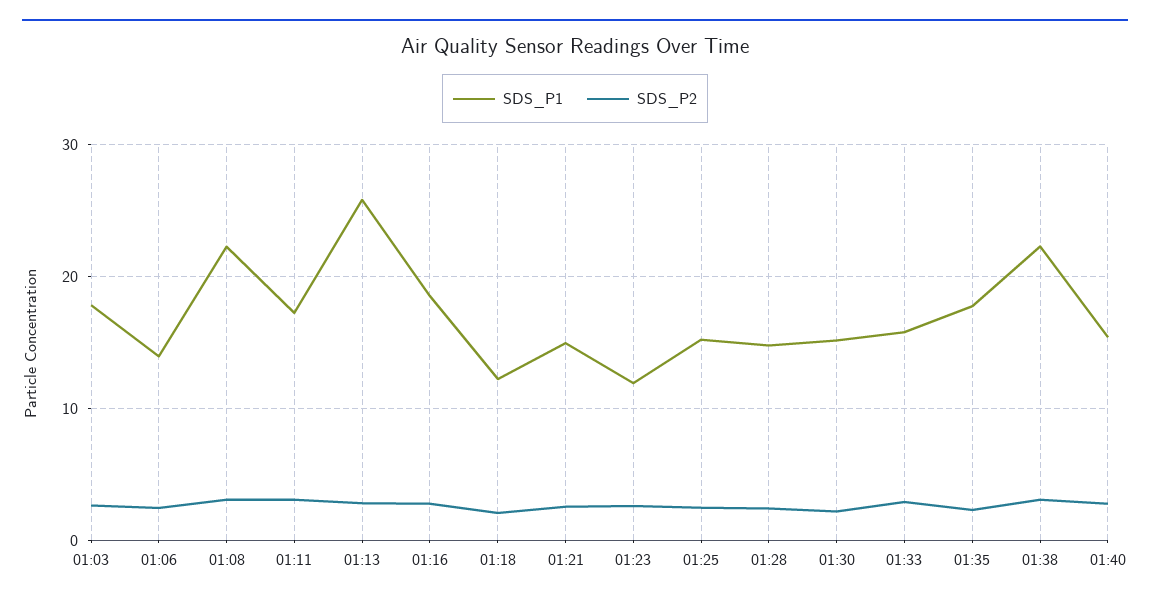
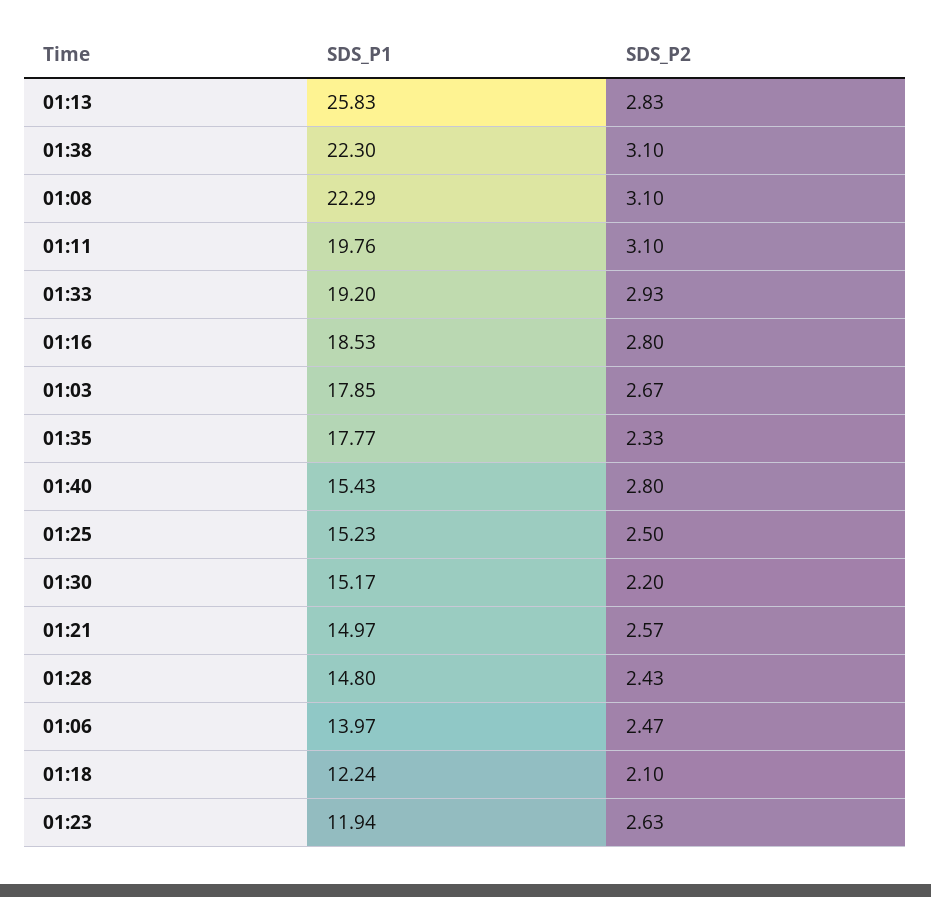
SDS_P1, 01:11: 17 -> 19.76
SDS_P1, 01:33: 16 -> 19.2

